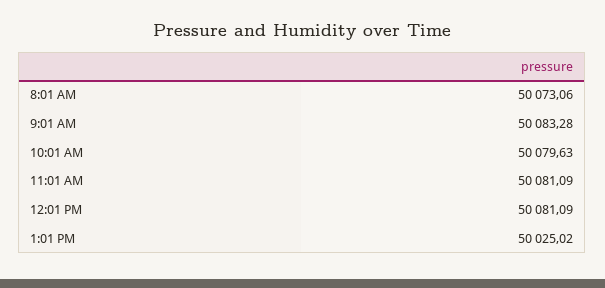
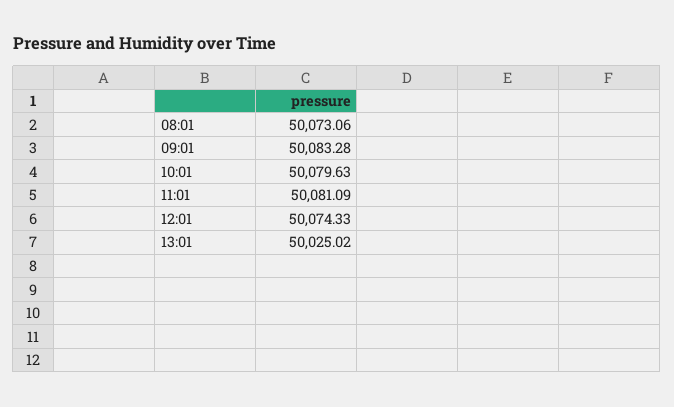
12:01 PM: 50081.09 -> 50074.33

